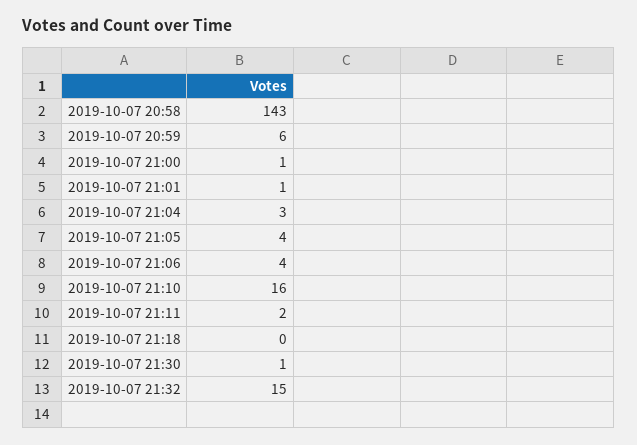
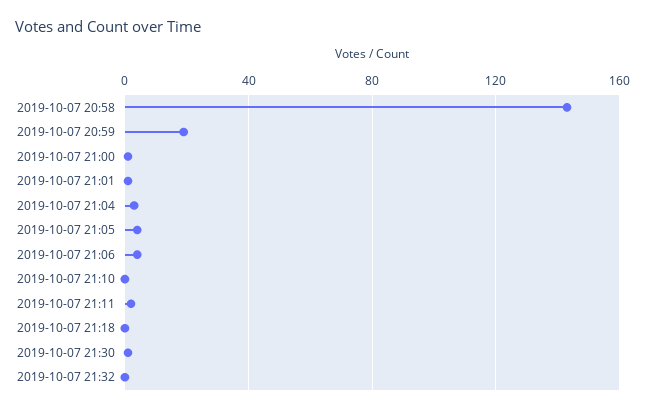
2019-10-07 20:59: 6 -> 20
2019-10-07 21:10: 16 -> 0
2019-10-07 21:32: 15 -> 0

